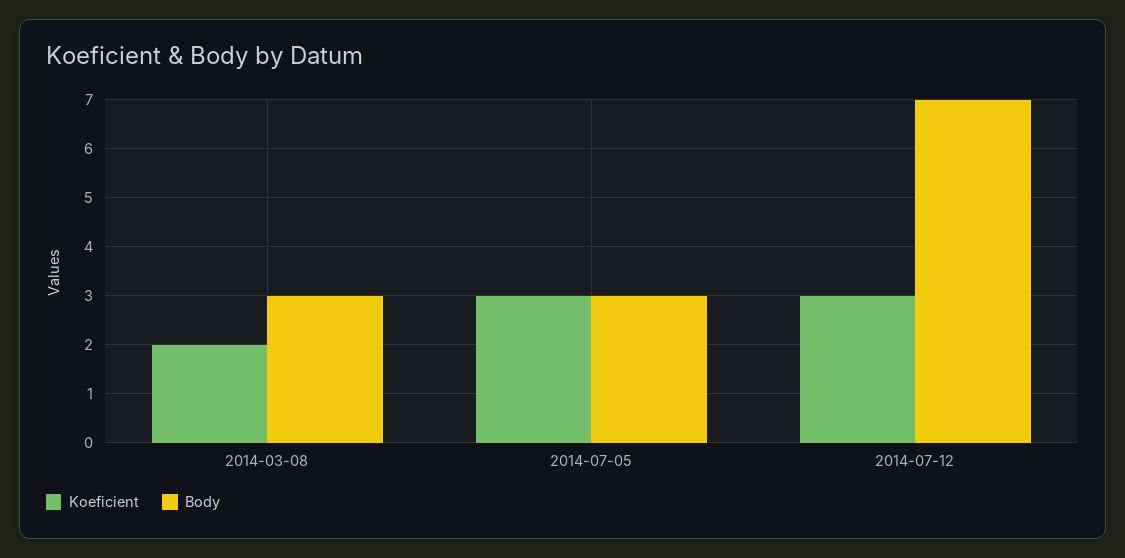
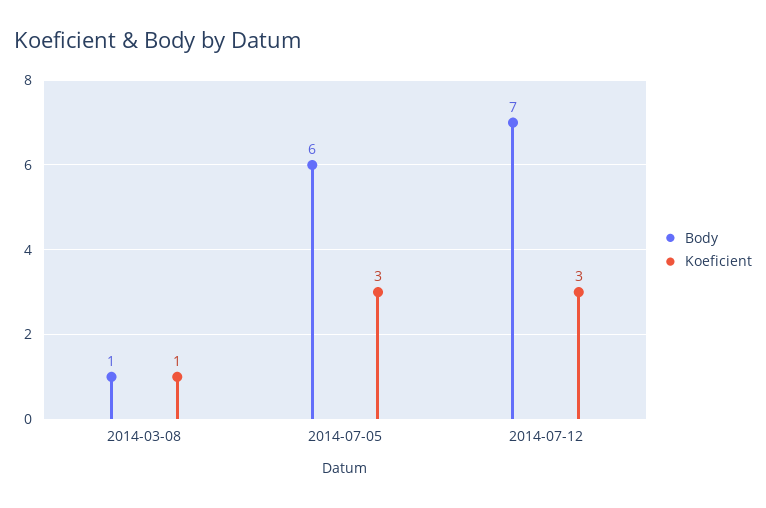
Koeficient, 2014-03-08: 2 -> 1
Body, 2014-03-08: 3 -> 1
Body, 2014-07-05: 3 -> 6

